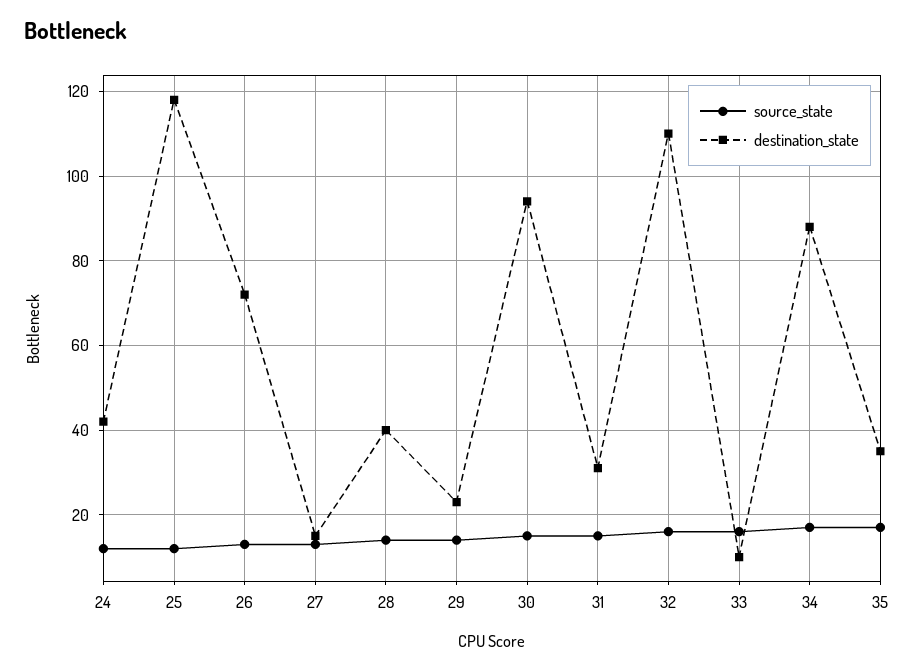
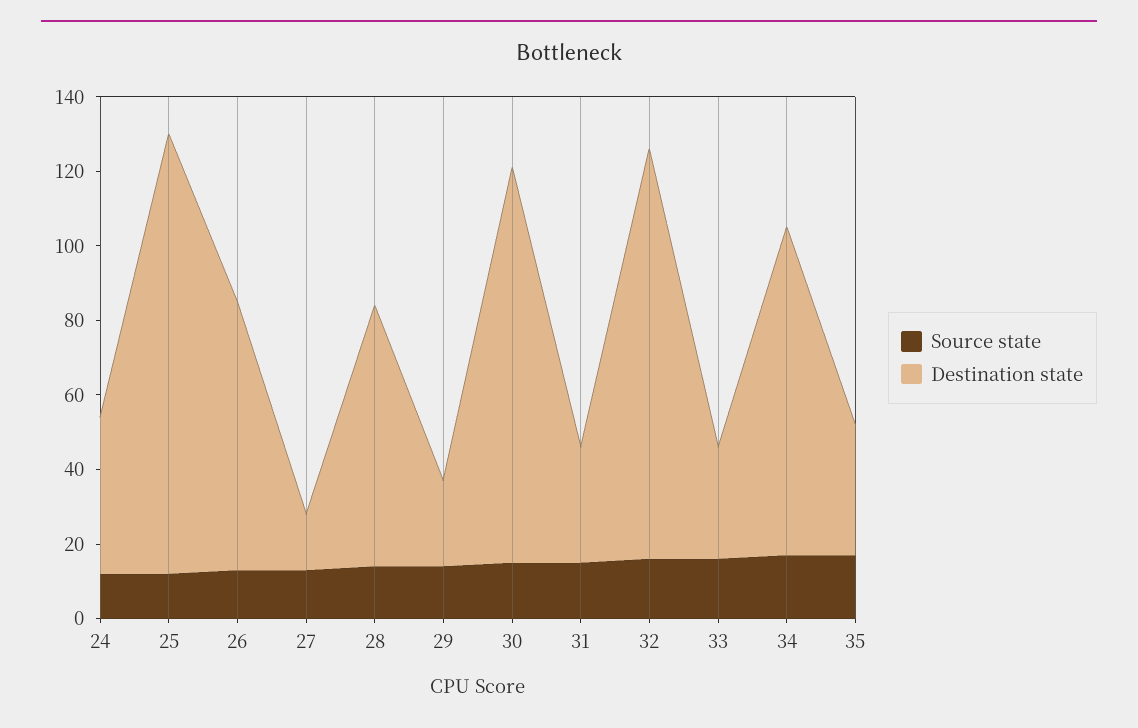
destination_state, 28: 40 -> 70
destination_state, 30: 95 -> 105
destination_state, 33: 10 -> 30

